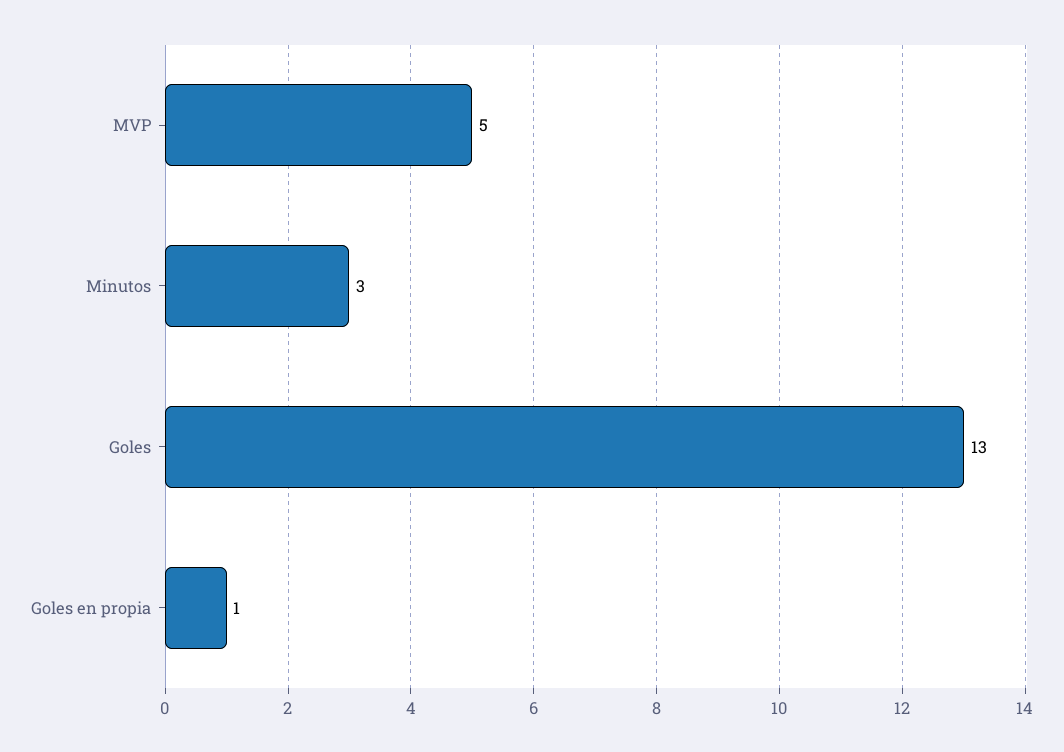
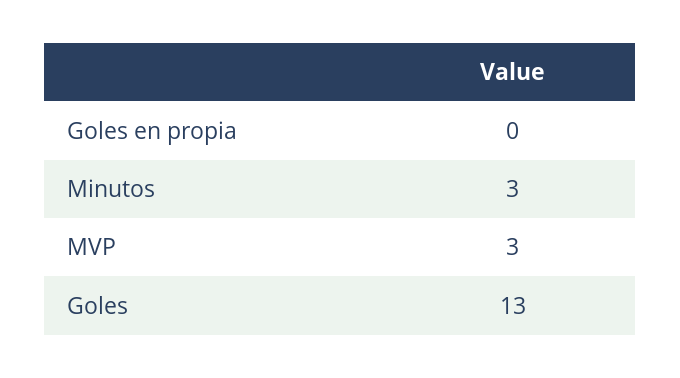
MVP: 5 -> 3
Goles en propia: 1 -> 0

